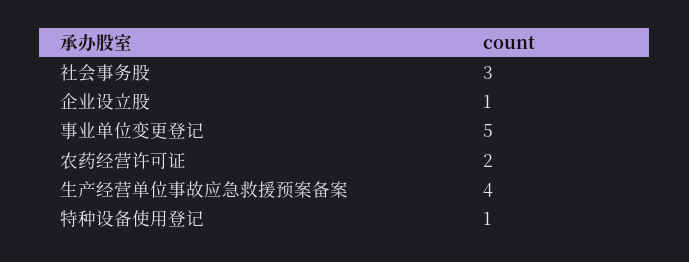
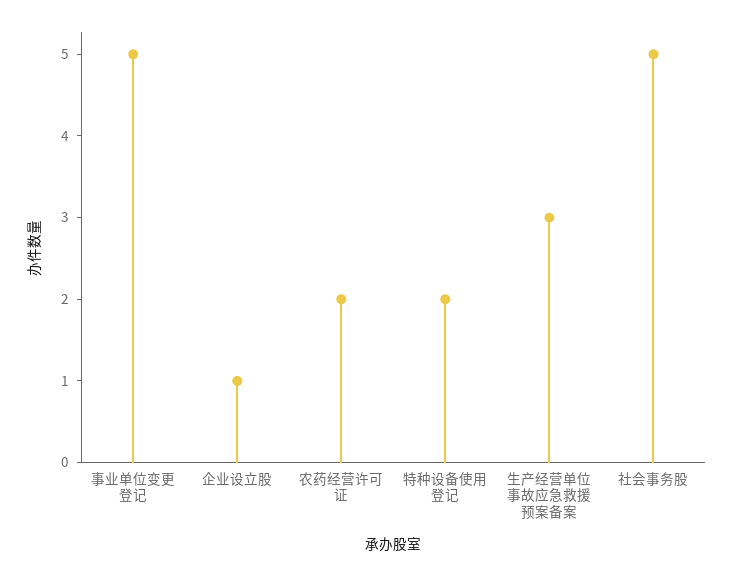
社会事务股: 3 -> 5
生产经营单位事故应急救援预案备案: 4 -> 3
特种设备使用登记: 1 -> 2

